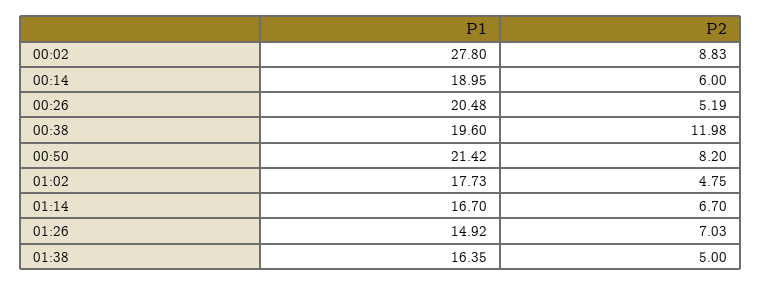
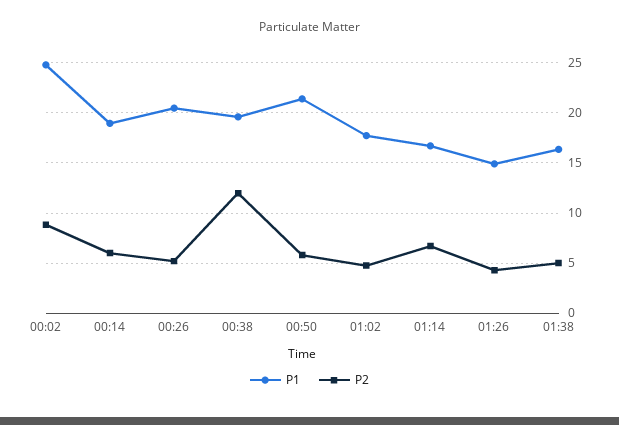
P1, 00:02: 27.8 -> 25
P2, 00:50: 8.2 -> 6
P2, 01:26: 7.03 -> 4

